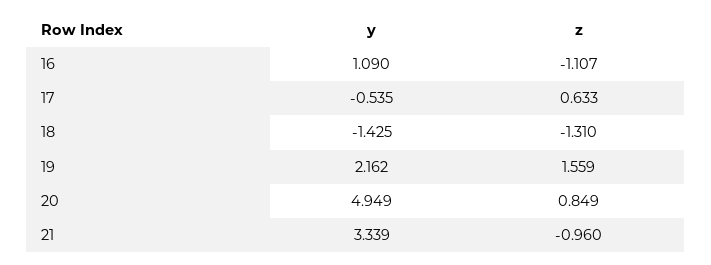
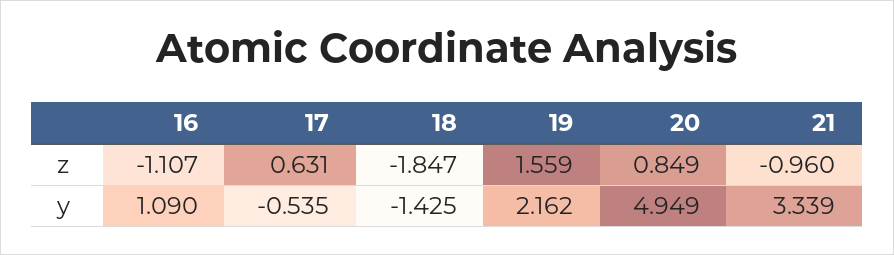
z, 17: 0.633 -> 0.631
z, 18: -1.31 -> -1.847

